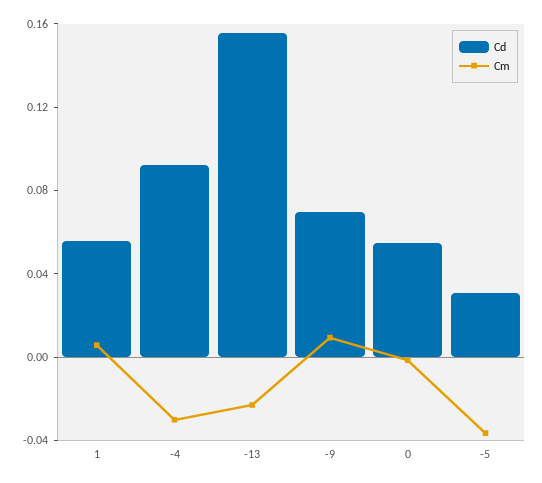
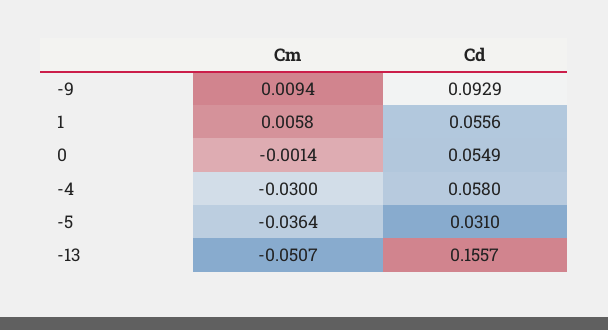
Cd, -4: 0.09 -> 0.058
Cm, -13: -0.02 -> -0.0507
Cd, -9: 0.07 -> 0.0929

